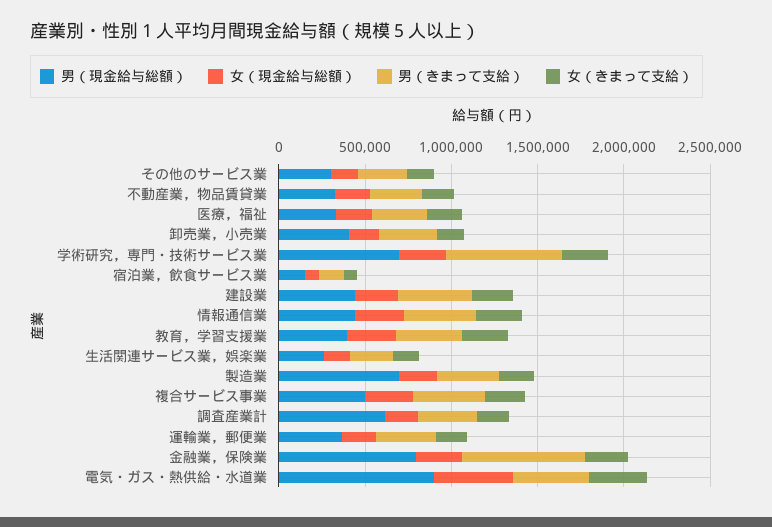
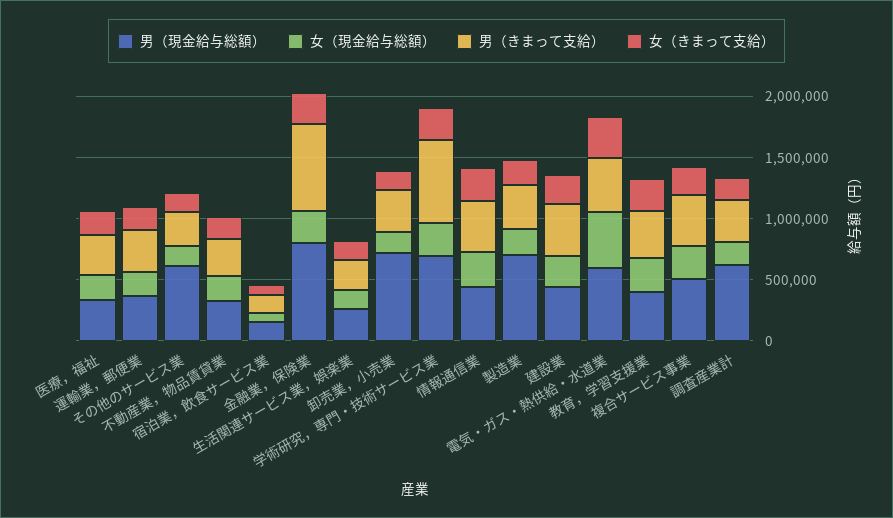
男（現金給与総額）, その他のサービス業: 300000 -> 600000
男（現金給与総額）, 卸売業，小売業: 400000 -> 700000
男（現金給与総額）, 電気・ガス・熱供給・水道業: 900000 -> 600000

